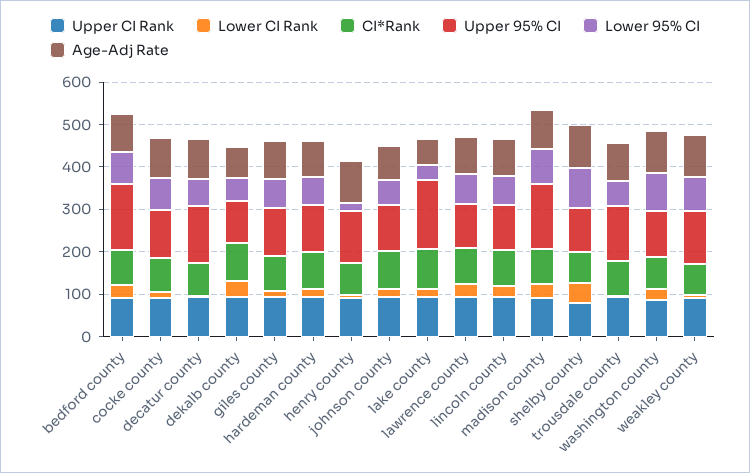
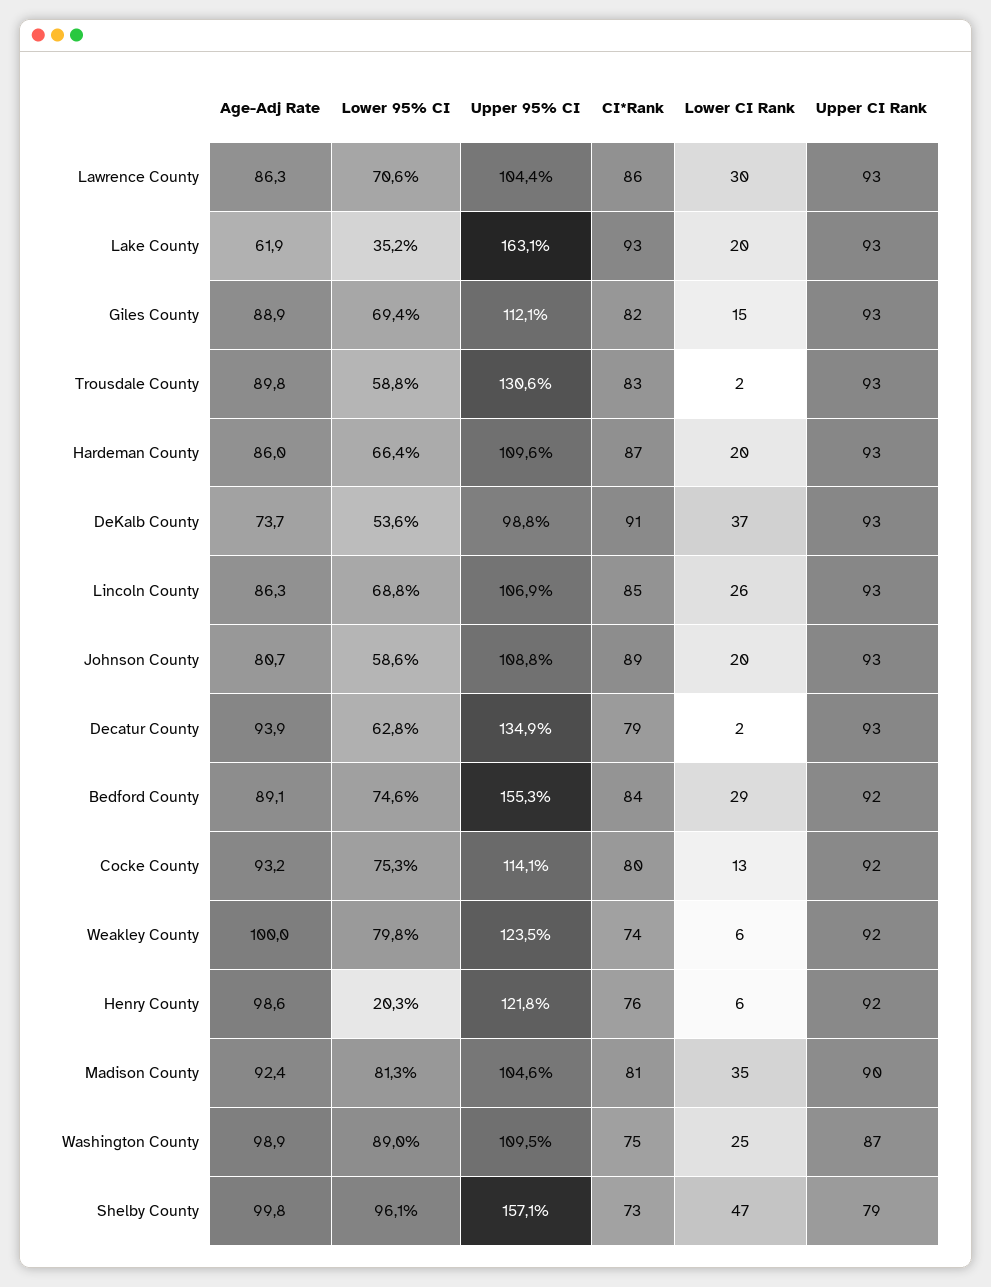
Upper 95% CI, madison county: 160 -> 104.6
Upper 95% CI, shelby county: 100 -> 157.1

